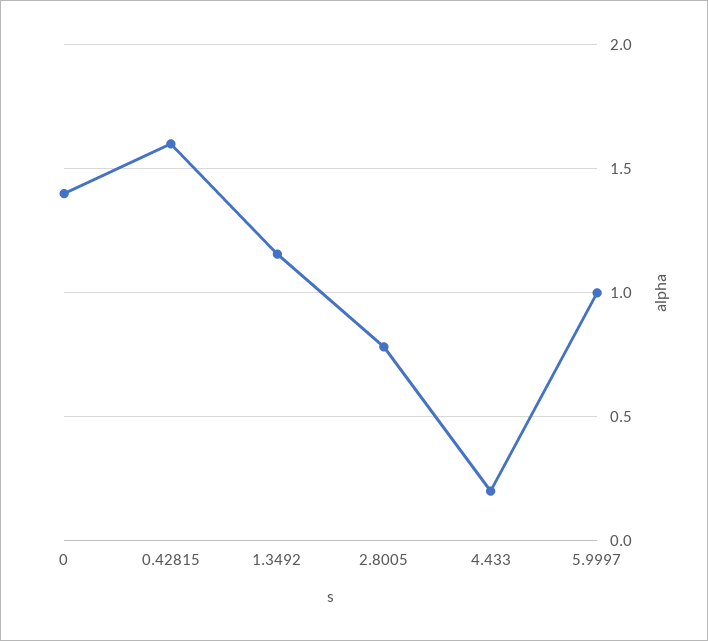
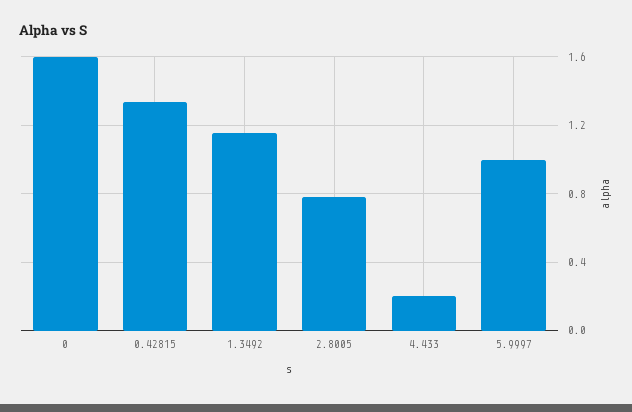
0: 1.4 -> 1.6
0.42815: 1.6 -> 1.35

